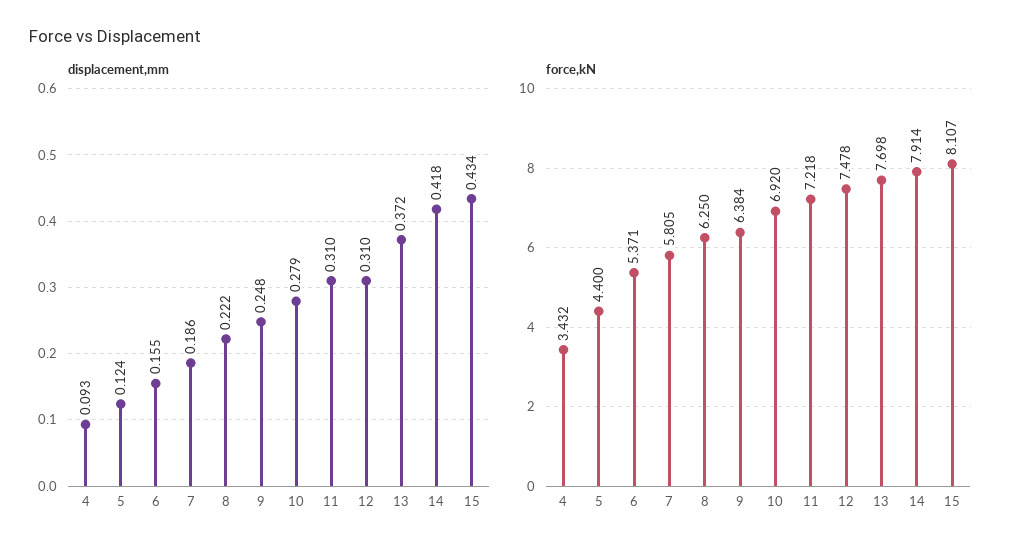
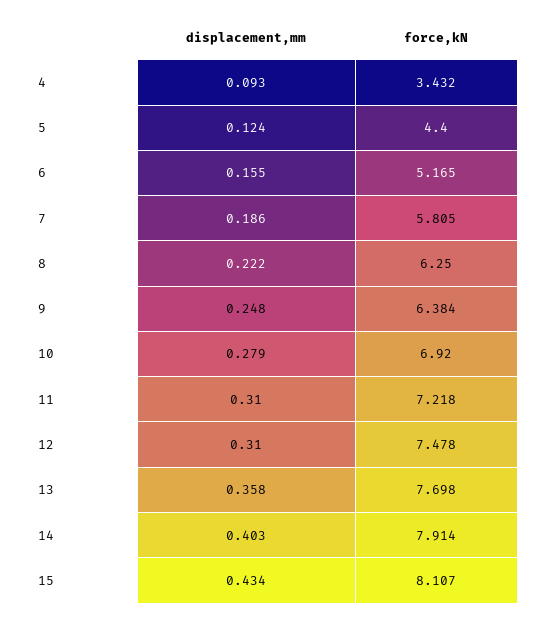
displacement,mm, 13: 0.372 -> 0.358
displacement,mm, 14: 0.418 -> 0.403
force,kN, 6: 5.371 -> 5.165

